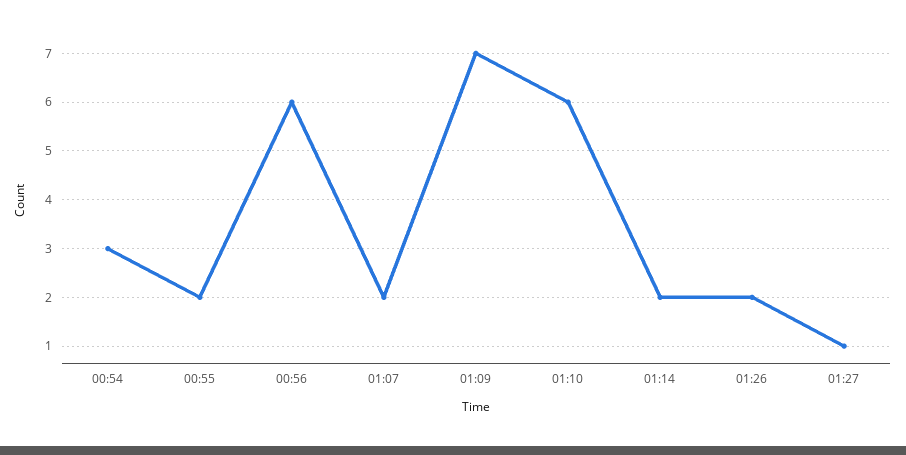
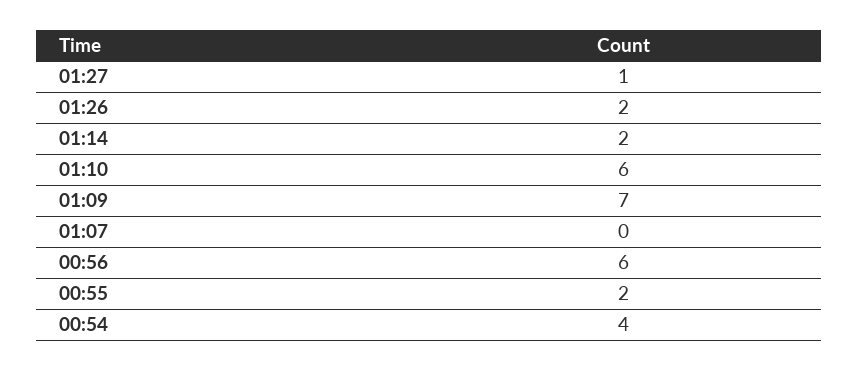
00:54: 3 -> 4
01:07: 2 -> 0

